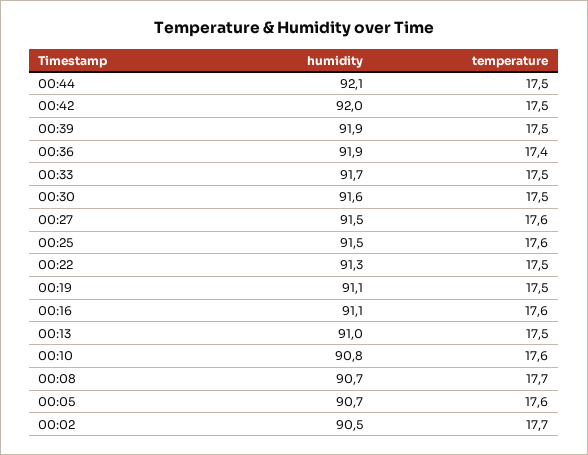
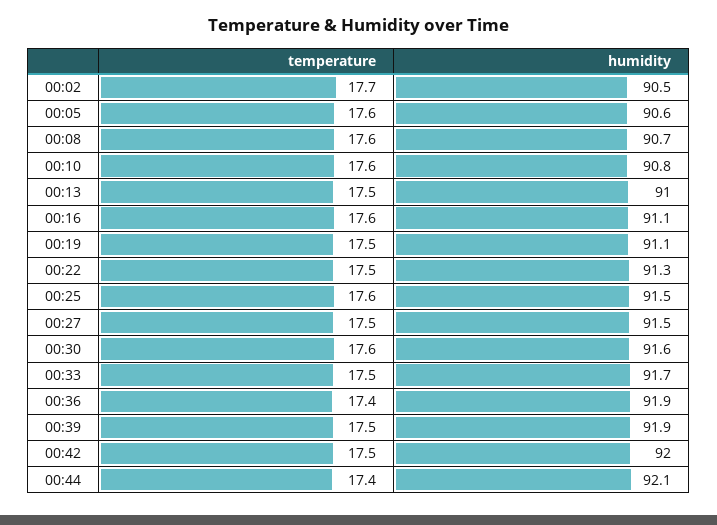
temperature, 00:44: 17.5 -> 17.4
temperature, 00:30: 17.5 -> 17.6
temperature, 00:27: 17.6 -> 17.5
temperature, 00:08: 17.7 -> 17.6
humidity, 00:05: 90.7 -> 90.6

